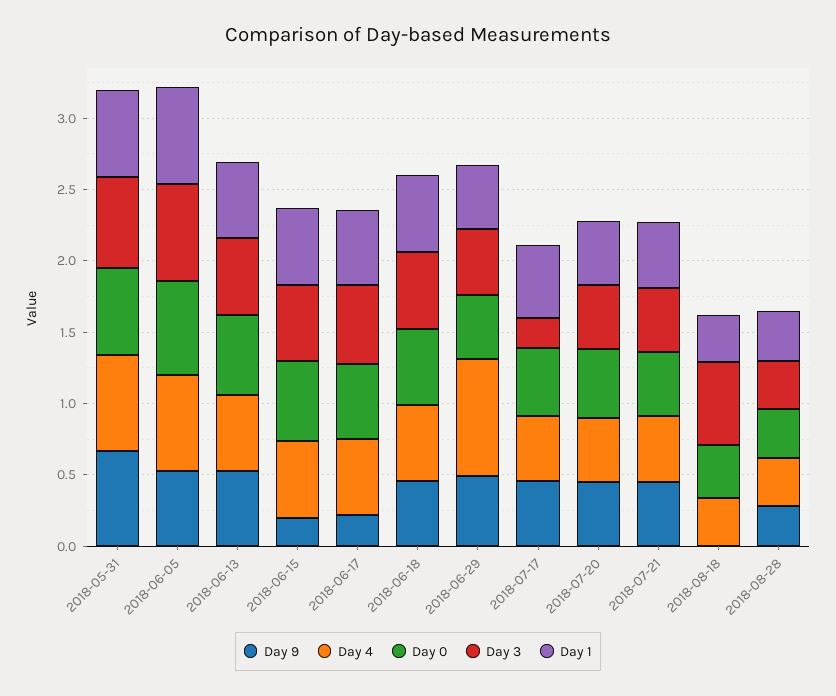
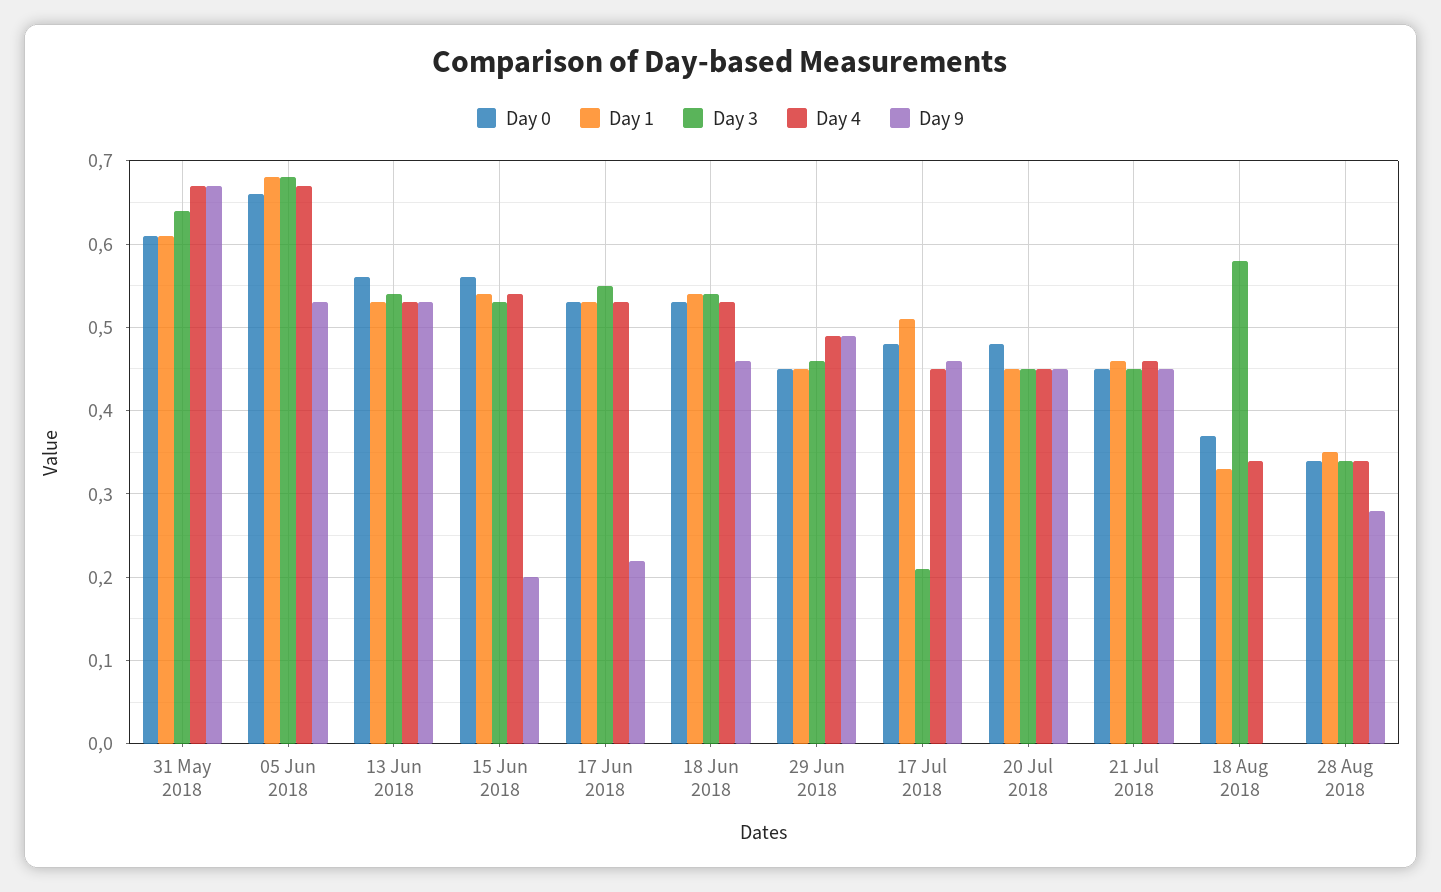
Day 4, 2018-06-29: 0.8 -> 0.49

